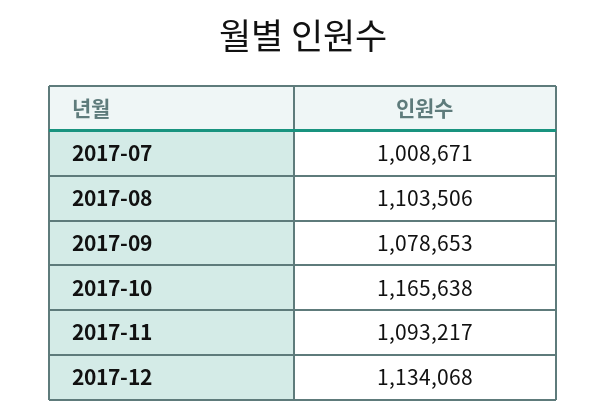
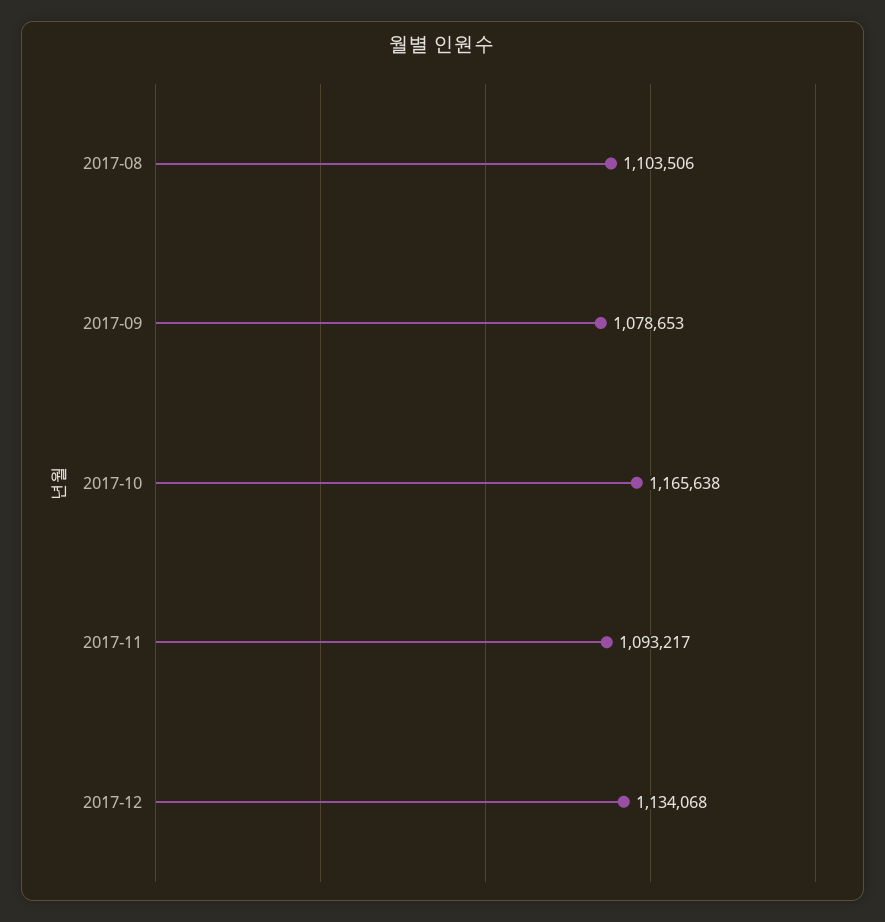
2017-07: 1008671 -> none

